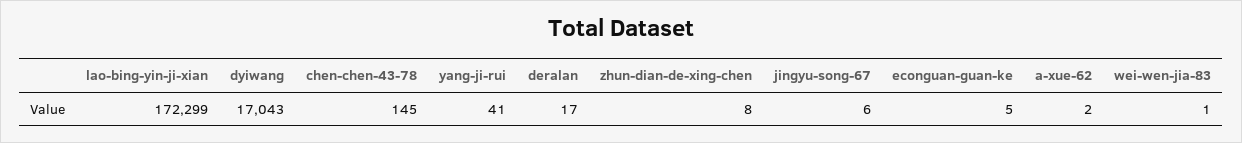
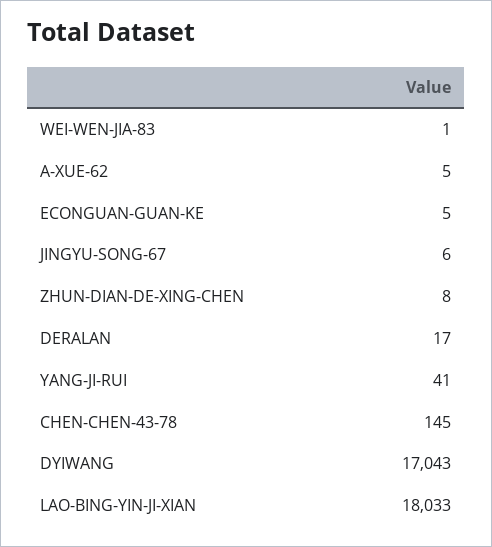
lao-bing-yin-ji-xian: 172299 -> 18033
a-xue-62: 2 -> 5

